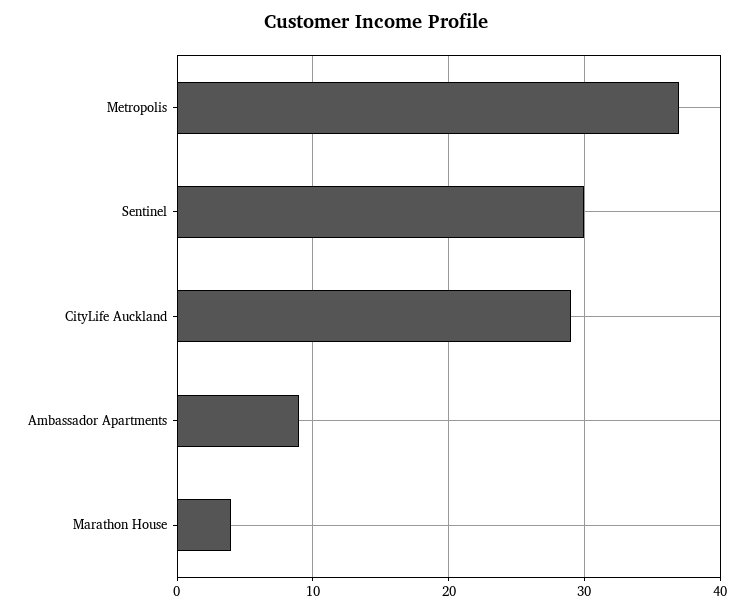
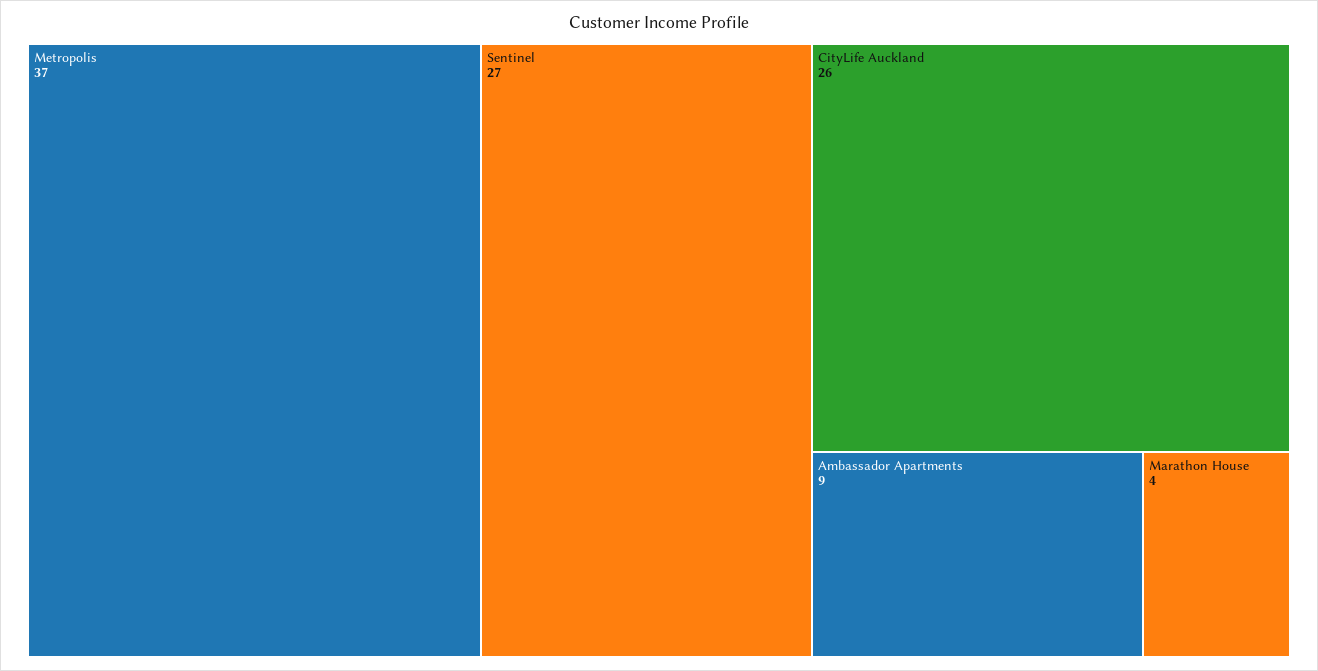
Sentinel: 30 -> 27
CityLife Auckland: 29 -> 26

